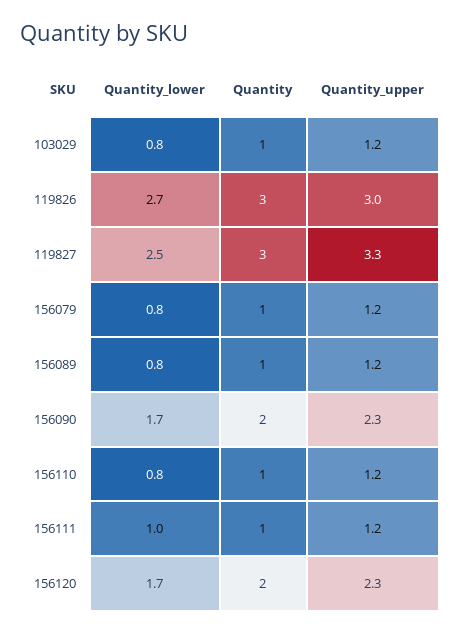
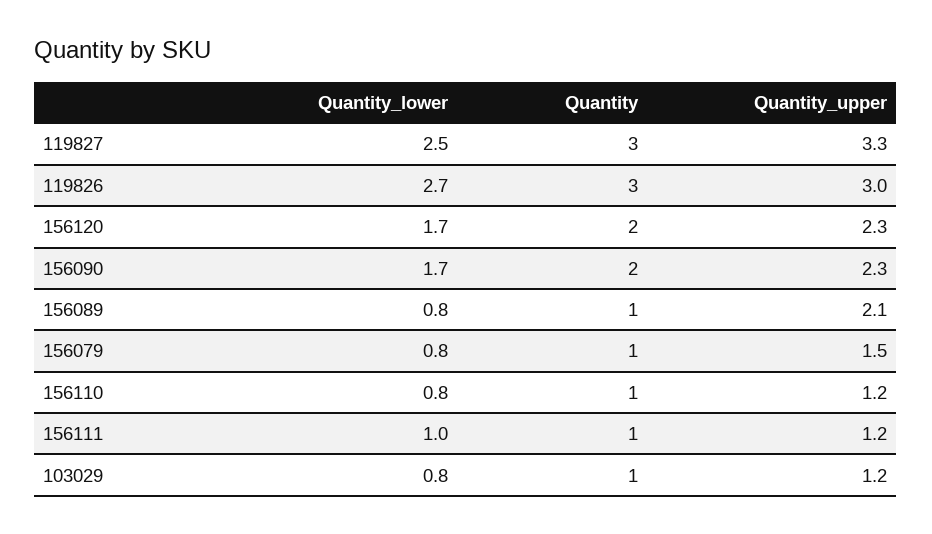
Quantity_upper, 156079: 1.2 -> 1.5
Quantity_upper, 156089: 1.2 -> 2.1

